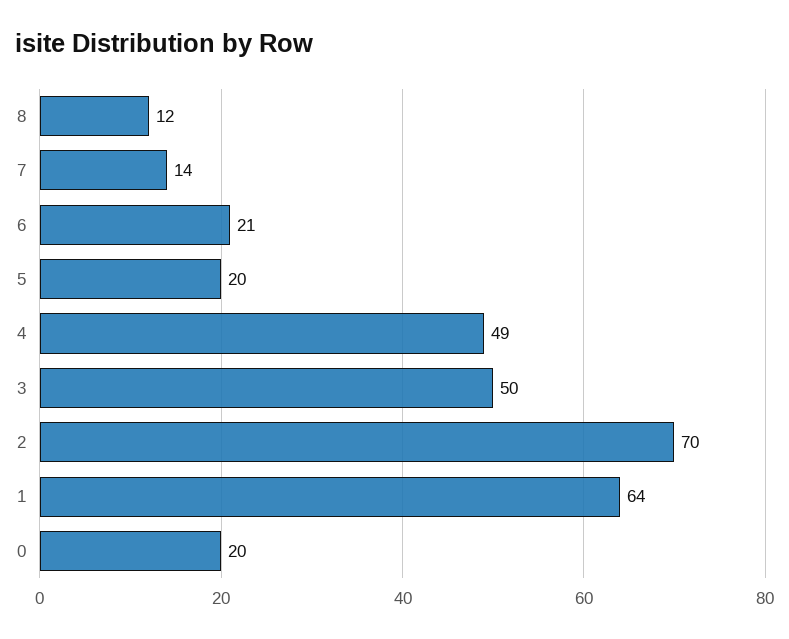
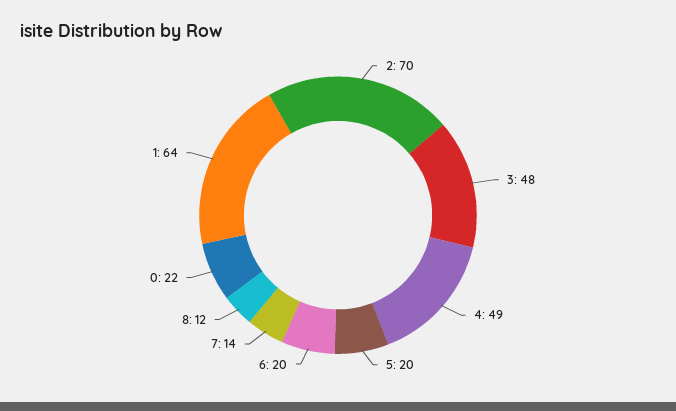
6: 21 -> 20
3: 50 -> 48
0: 20 -> 22

